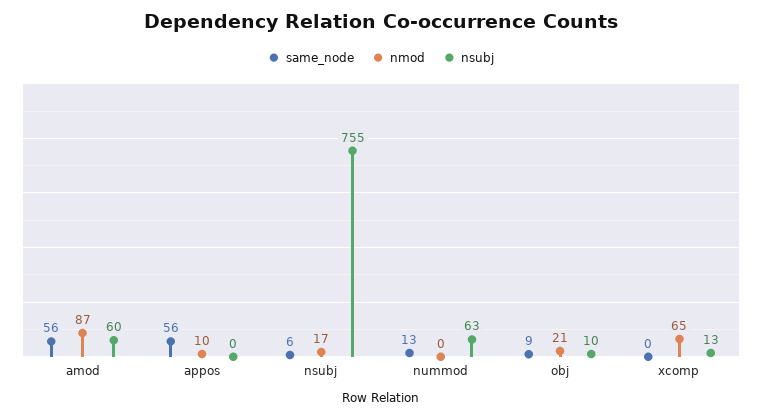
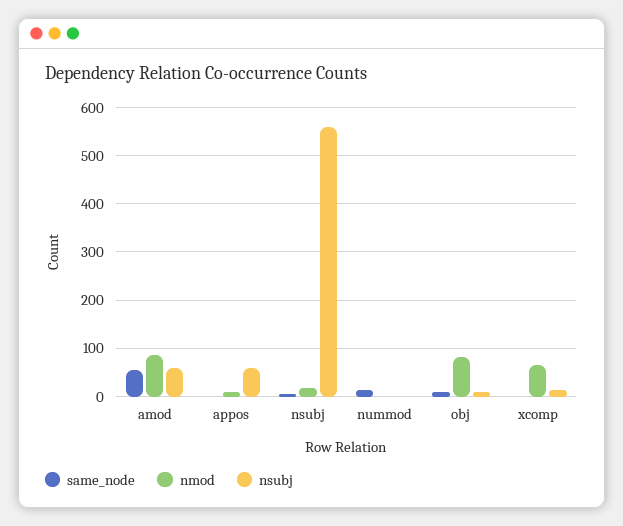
same_node, appos: 56 -> 0
nsubj, appos: 0 -> 60
nsubj, nsubj: 755 -> 560
nsubj, nummod: 63 -> 0
nmod, obj: 21 -> 80

